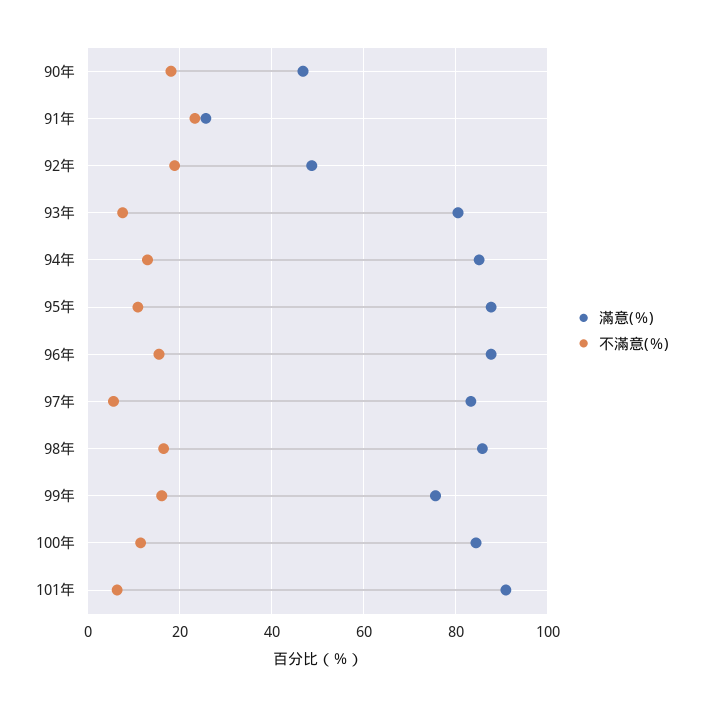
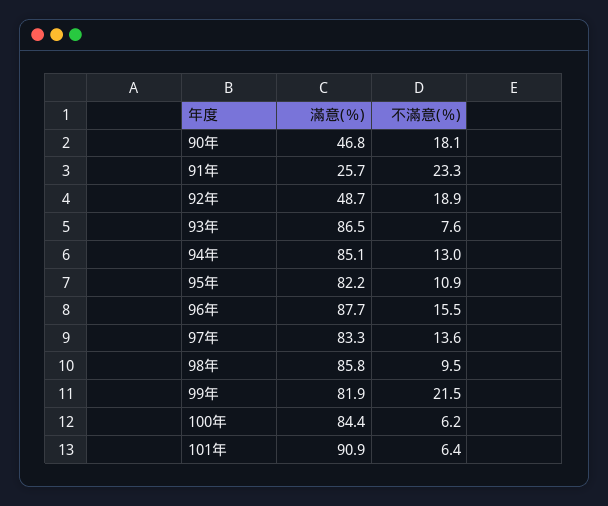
滿意(％), 93年: 80 -> 86.5
滿意(％), 95年: 88 -> 82.2
不滿意(％), 97年: 6 -> 13.6
不滿意(％), 98年: 16 -> 9.5
滿意(％), 99年: 76 -> 81.9
不滿意(％), 99年: 16 -> 21.5
不滿意(％), 100年: 12 -> 6.2

